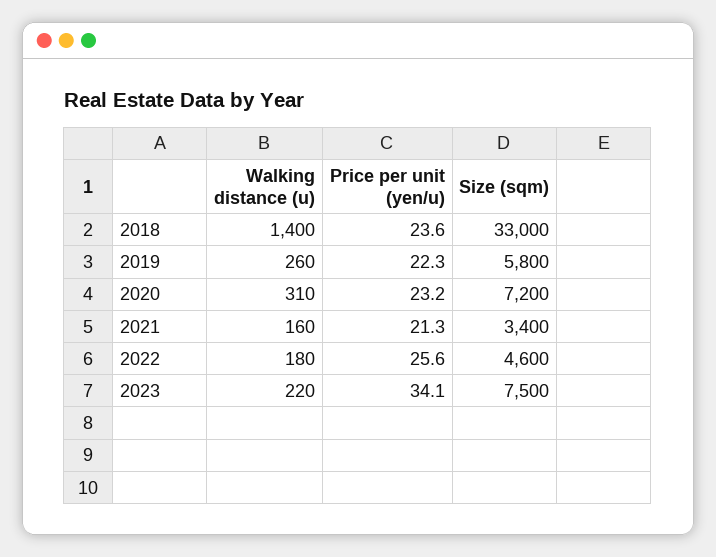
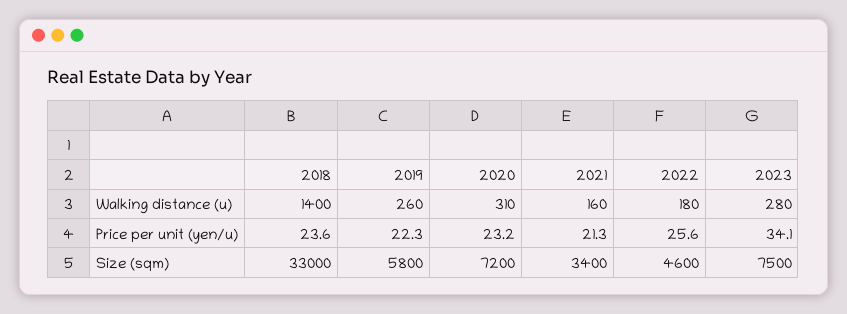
Walking distance (u), 2023: 220 -> 280

